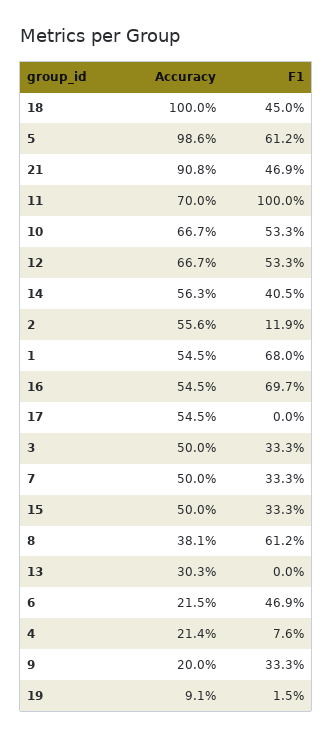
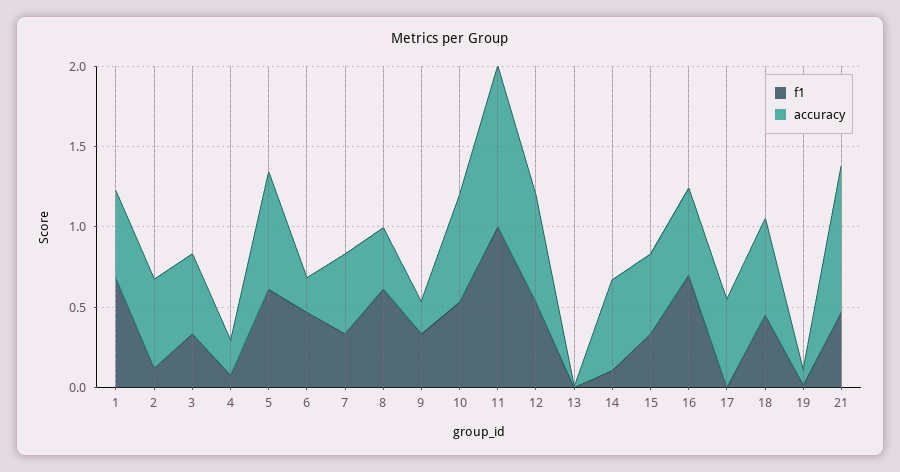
Accuracy, 18: 1 -> 0.6
Accuracy, 5: 0.986 -> 0.7
Accuracy, 11: 0.7 -> 1
F1, 14: 0.405 -> 0.1
Accuracy, 13: 0.303 -> 0

